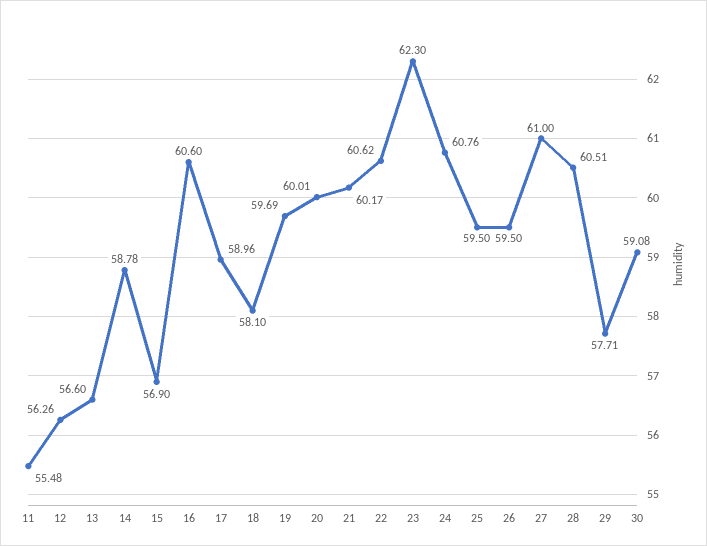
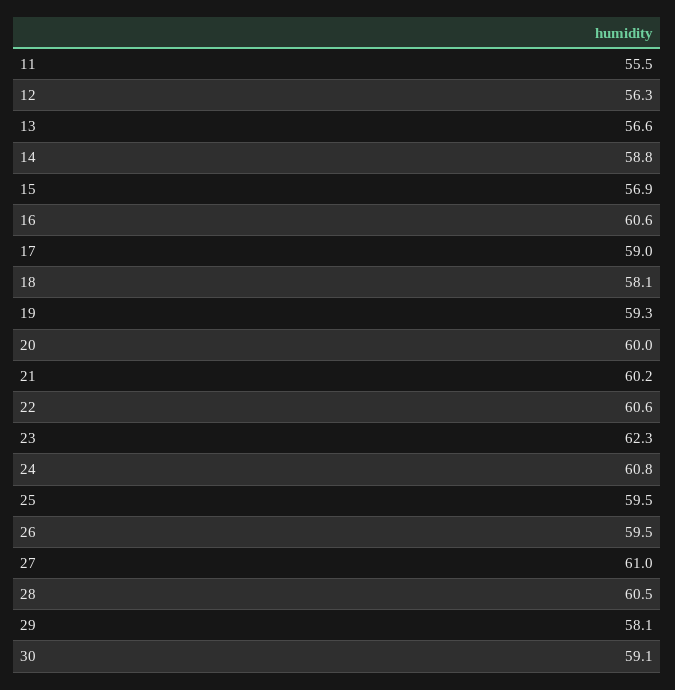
19: 59.69 -> 59.3
29: 57.71 -> 58.1

